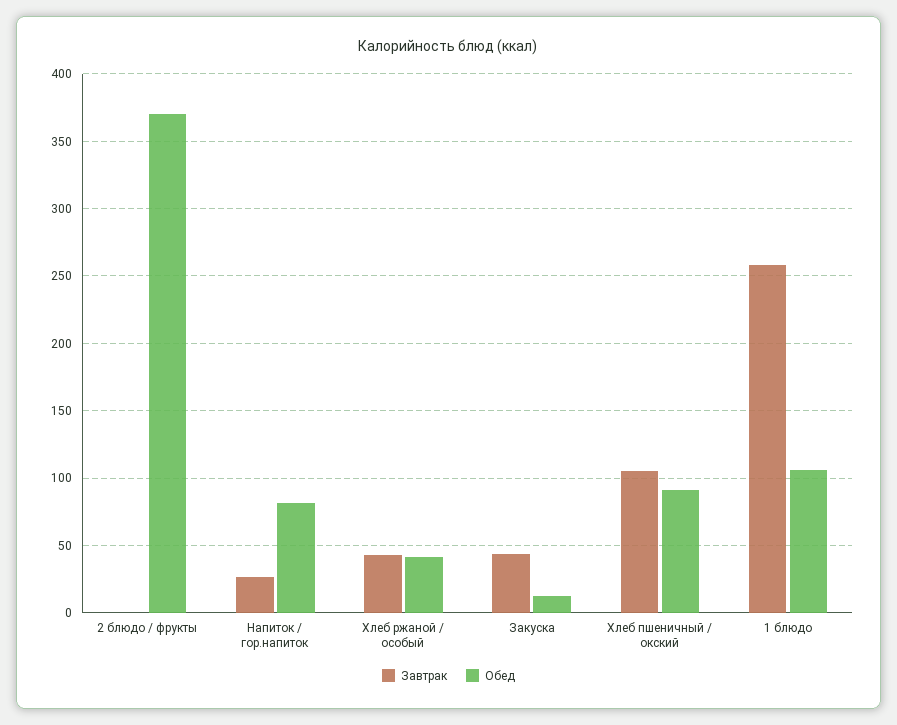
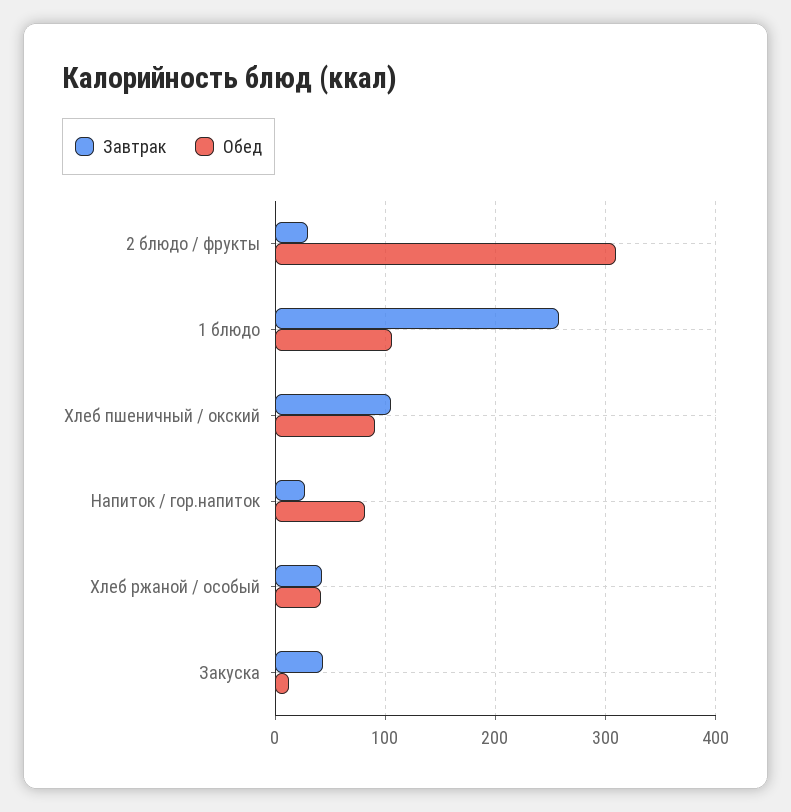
Завтрак, 2 блюдо / фрукты: 0 -> 30
Обед, 2 блюдо / фрукты: 370 -> 310

